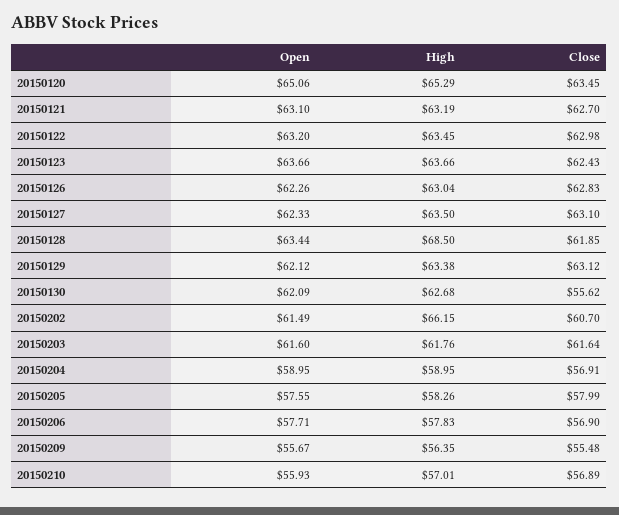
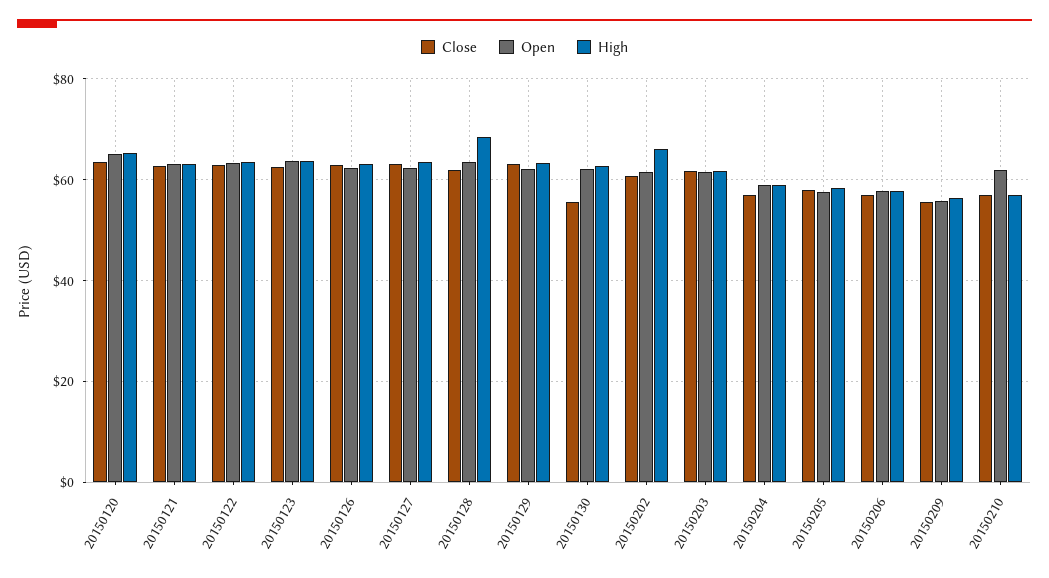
Open, 20150210: 55.93 -> 62

